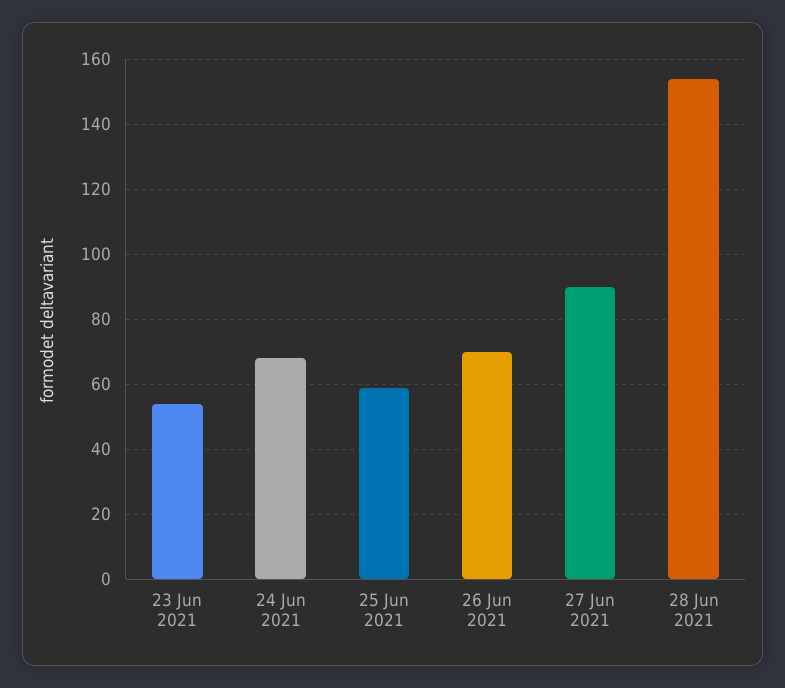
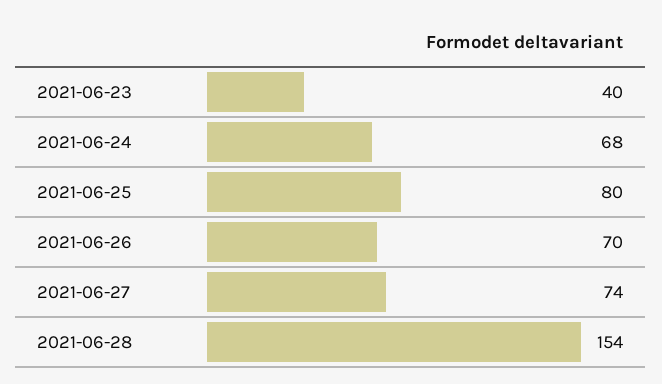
23 Jun 2021: 55 -> 40
25 Jun 2021: 60 -> 80
27 Jun 2021: 90 -> 74

